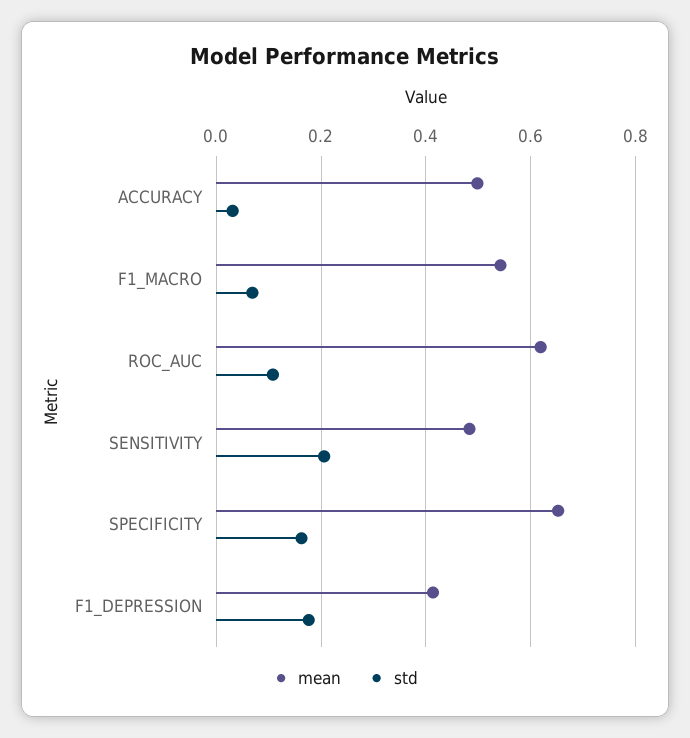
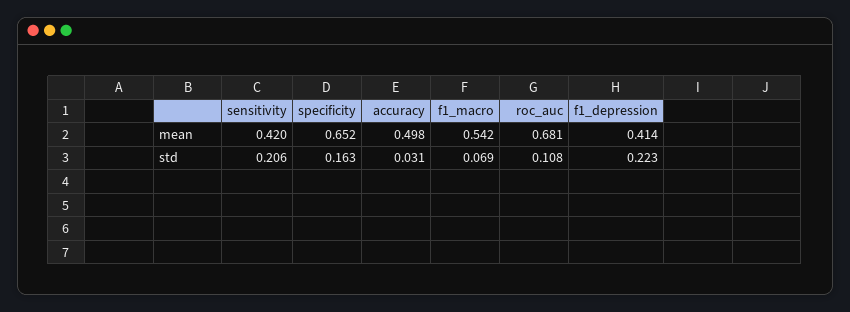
mean, ROC_AUC: 0.62 -> 0.681
mean, SENSITIVITY: 0.48 -> 0.42
std, F1_DEPRESSION: 0.18 -> 0.223

